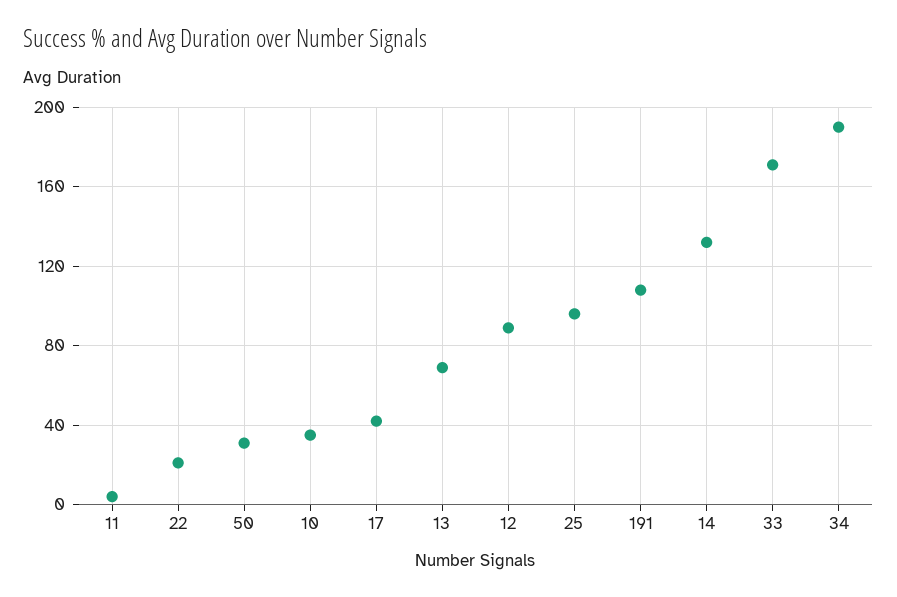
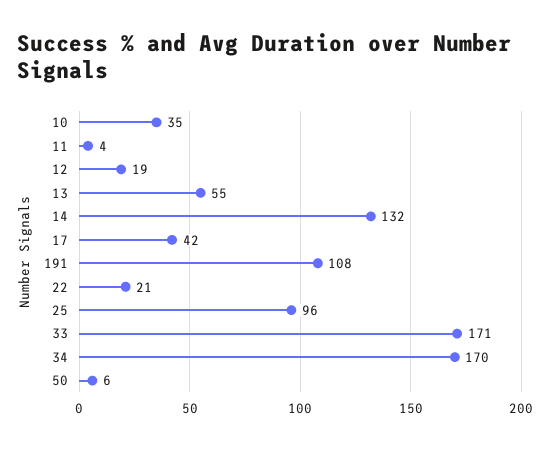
50: 30 -> 6
13: 70 -> 55
12: 90 -> 19
34: 190 -> 170

